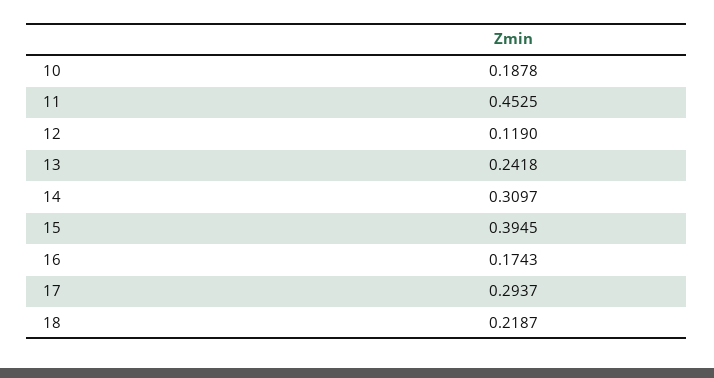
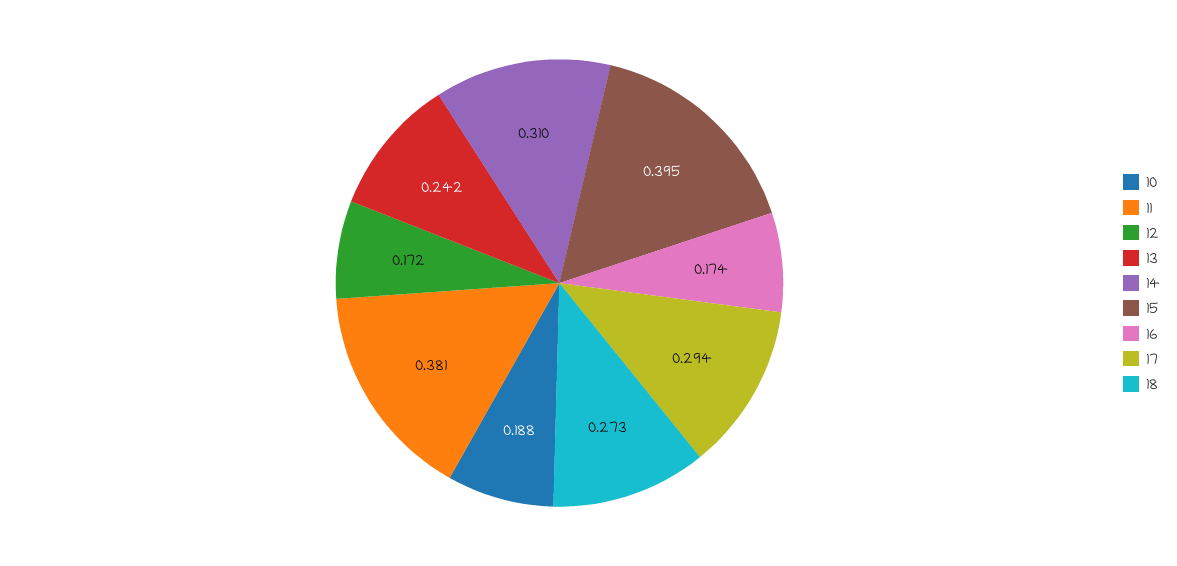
11: 0.4525 -> 0.381
12: 0.119 -> 0.172
18: 0.2187 -> 0.273

